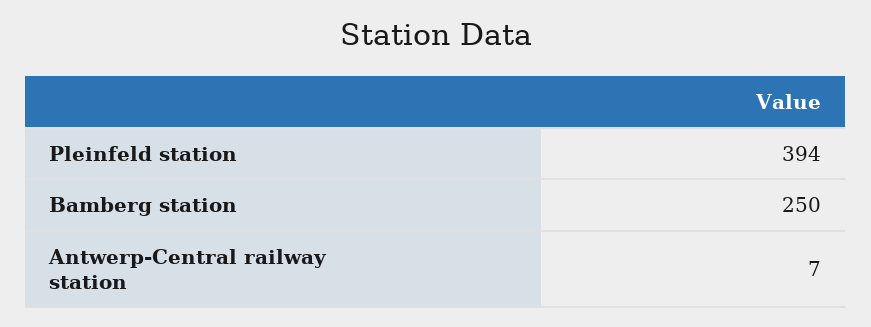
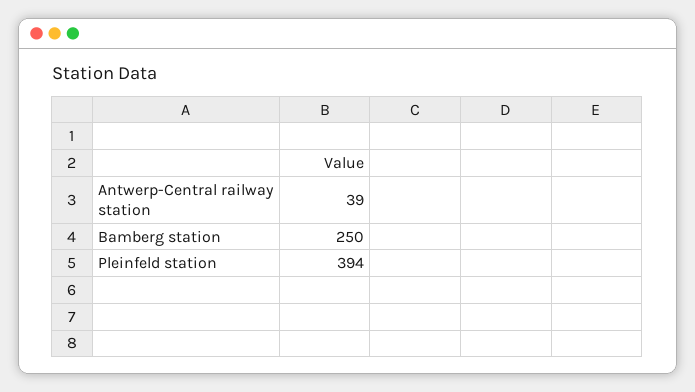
Antwerp-Central railway station: 7 -> 39

